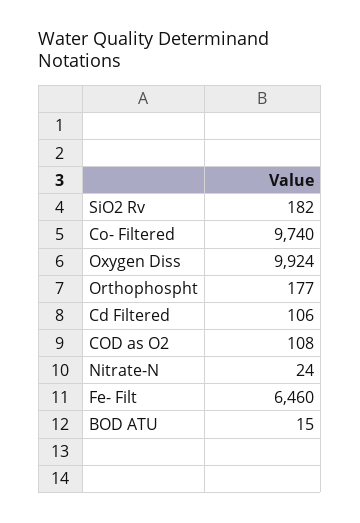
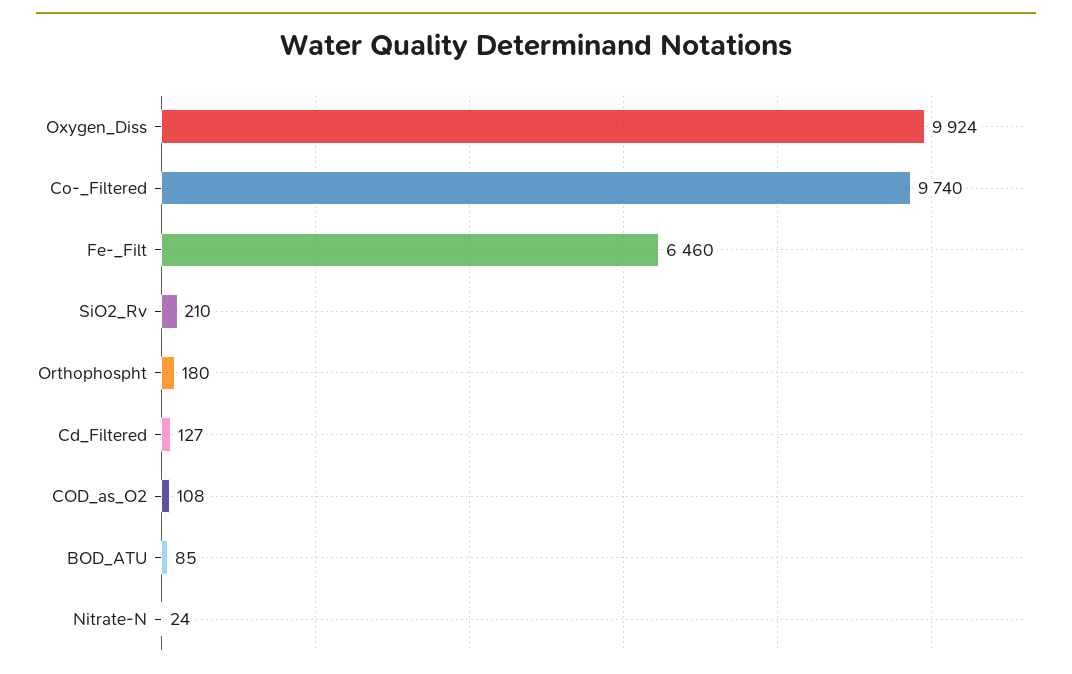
SiO2 Rv: 182 -> 210
Orthophospht: 177 -> 180
Cd Filtered: 106 -> 127
BOD ATU: 15 -> 85

